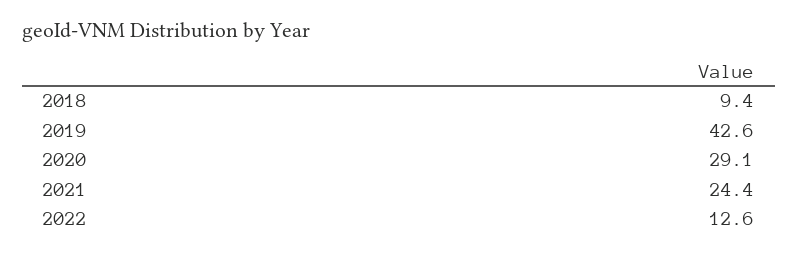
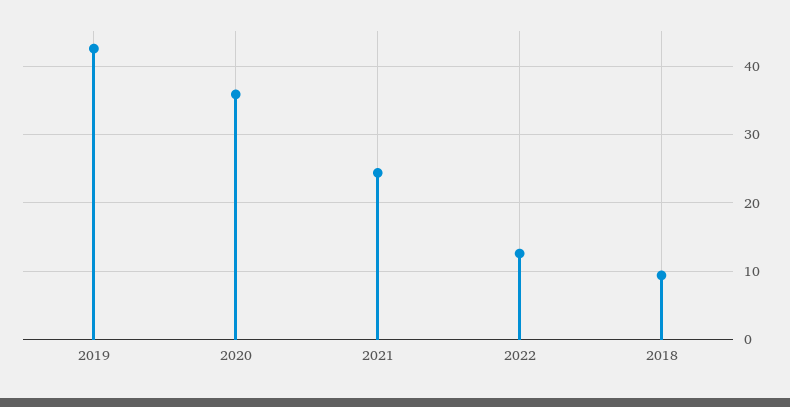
2020: 29.1 -> 36

